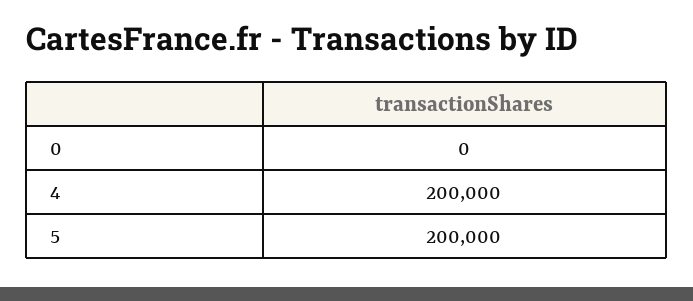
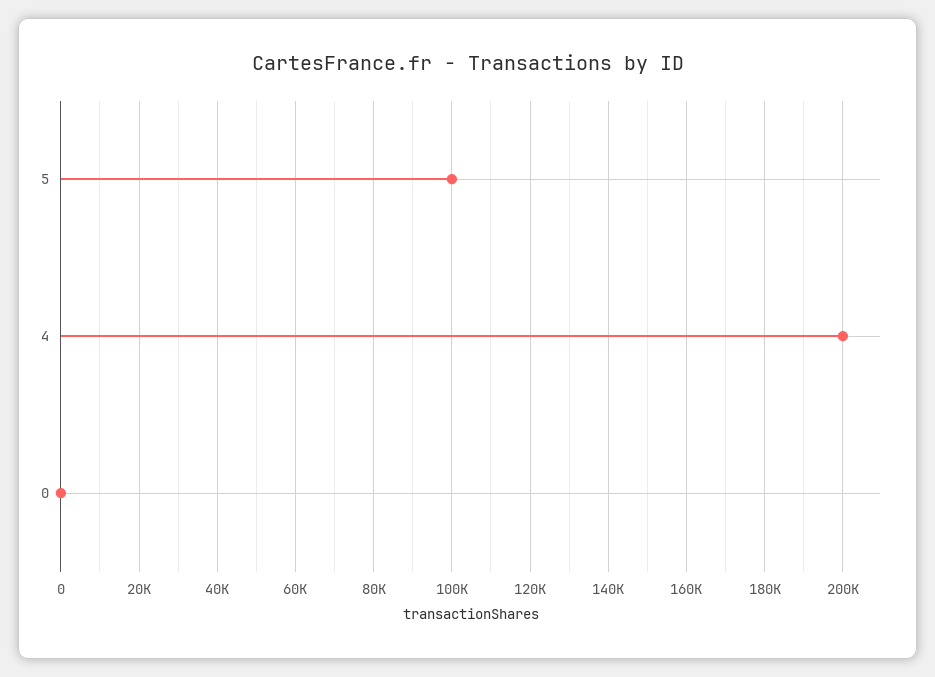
5: 200000 -> 100000

